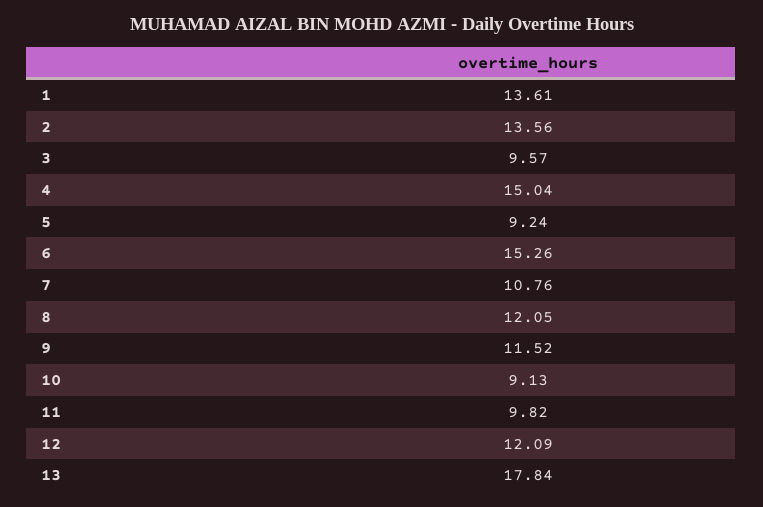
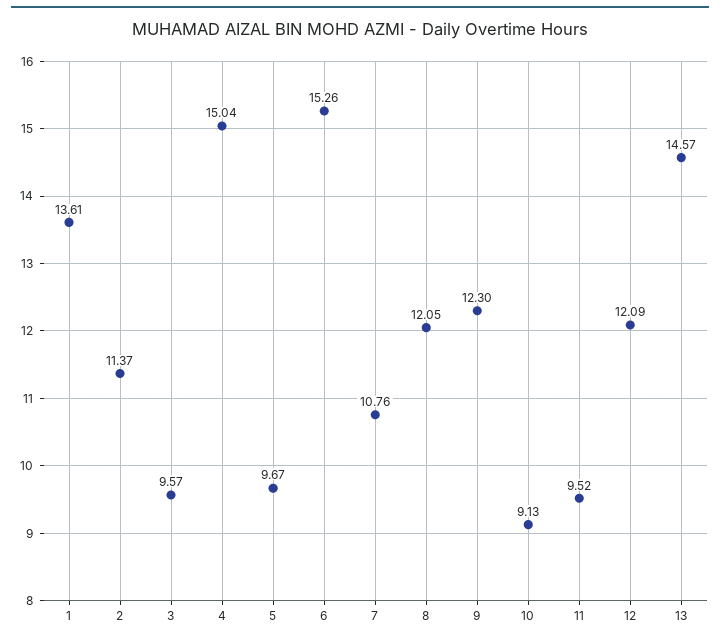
2: 13.56 -> 11.37
5: 9.24 -> 9.67
9: 11.52 -> 12.3
11: 9.82 -> 9.52
13: 17.84 -> 14.57

